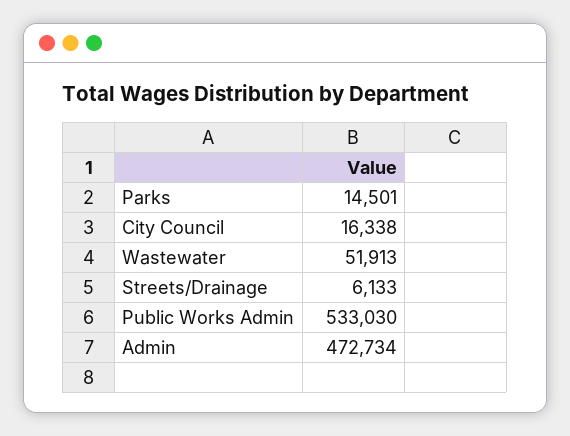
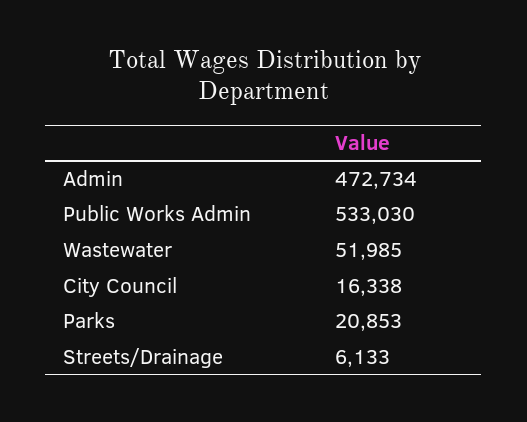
Parks: 14501 -> 20853
Wastewater: 51913 -> 51985

